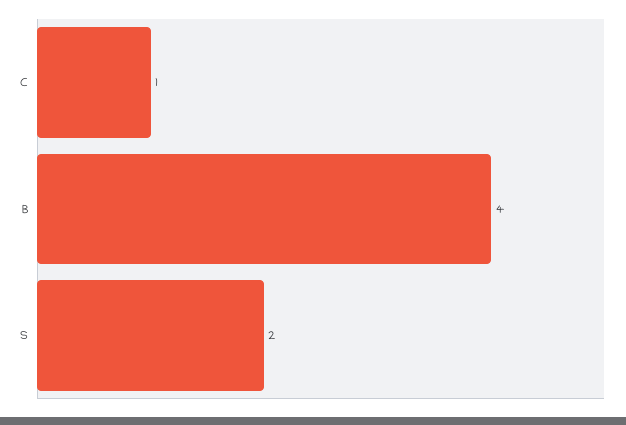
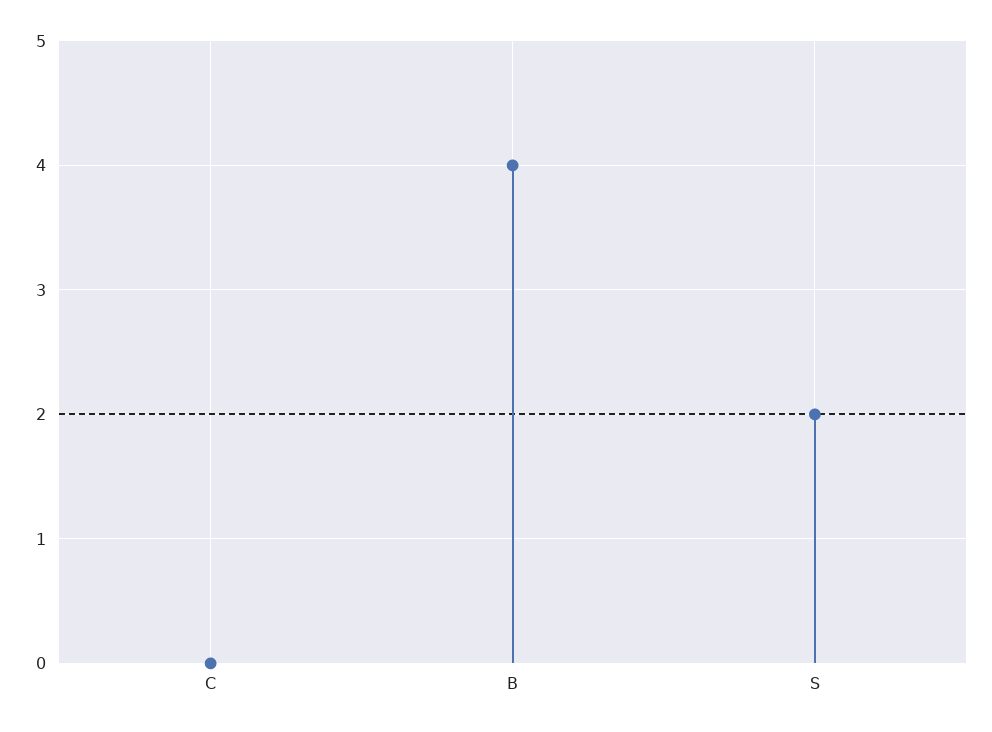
C: 1 -> 0

